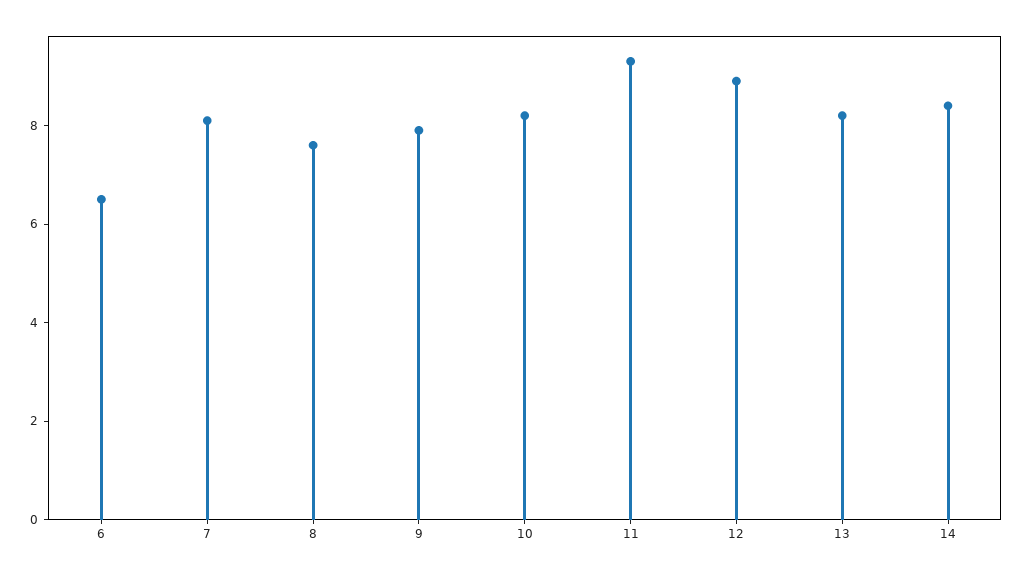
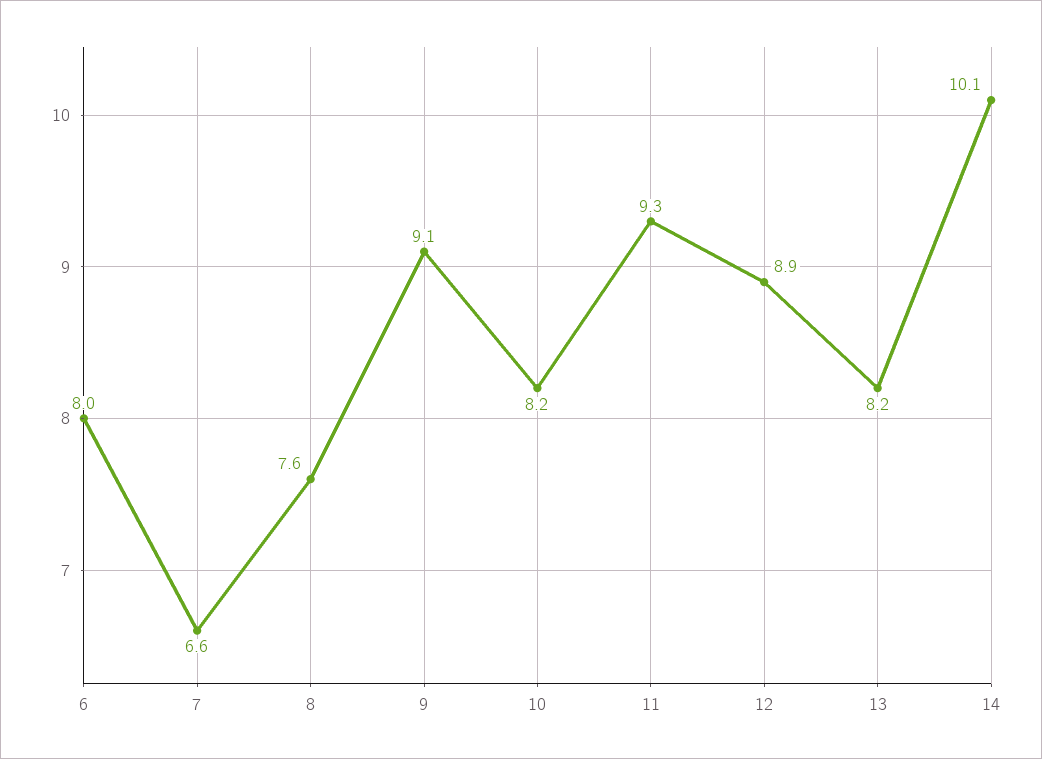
6: 6.5 -> 8
7: 8 -> 6.6
9: 8 -> 9.1
14: 8.5 -> 10.1

